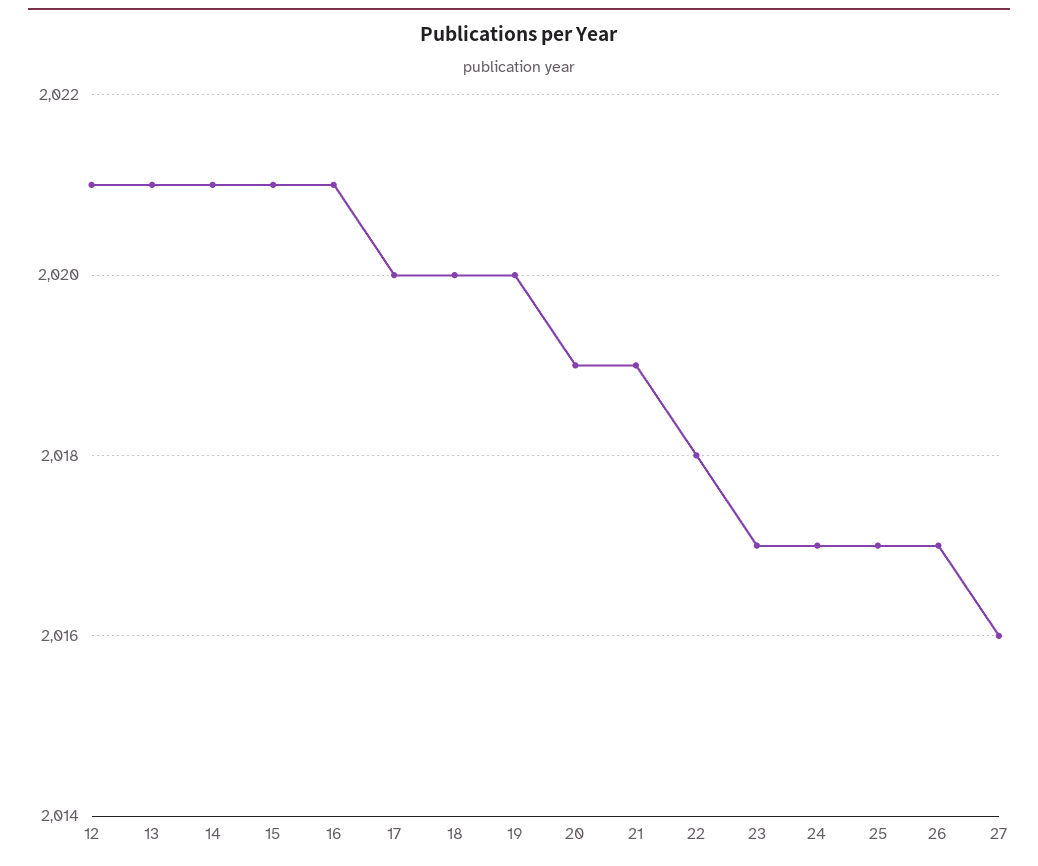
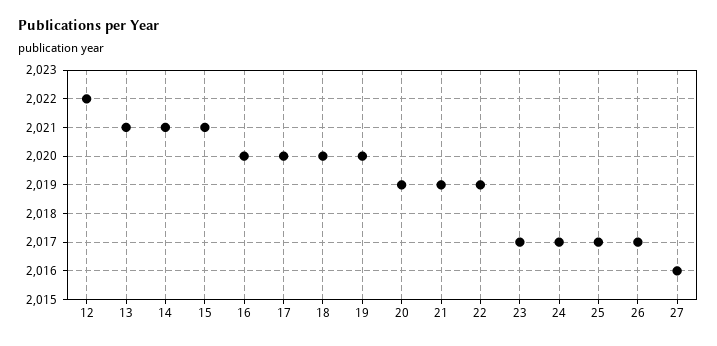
12: 2021 -> 2022
16: 2021 -> 2020
22: 2018 -> 2019

